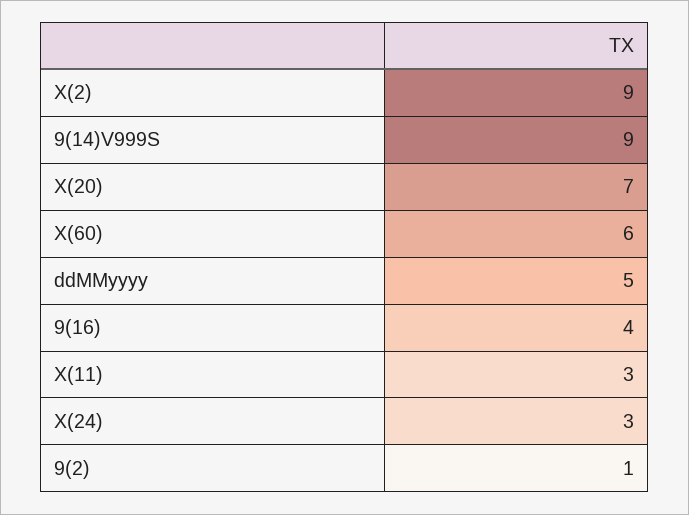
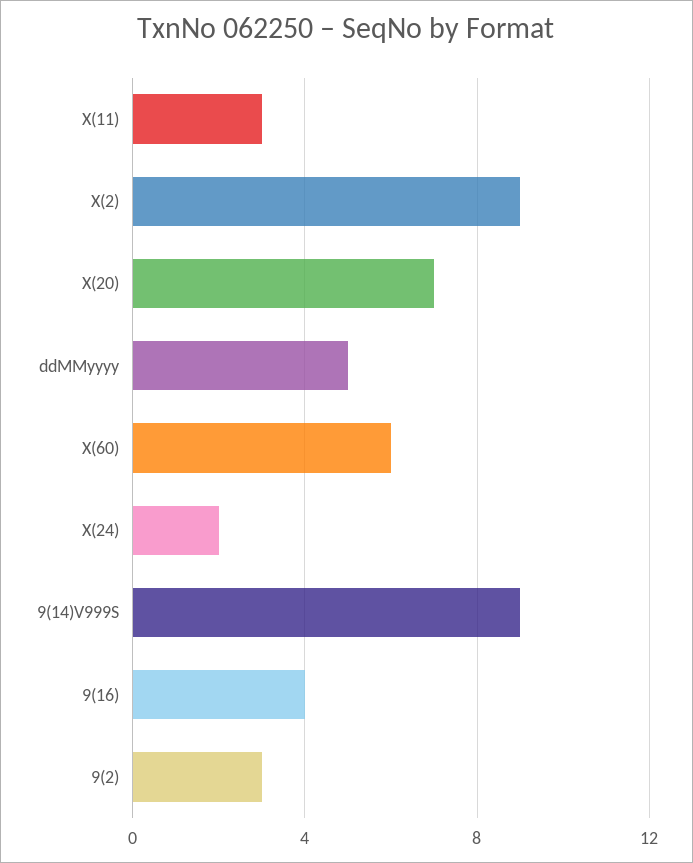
X(24): 3 -> 2
9(2): 1 -> 3

